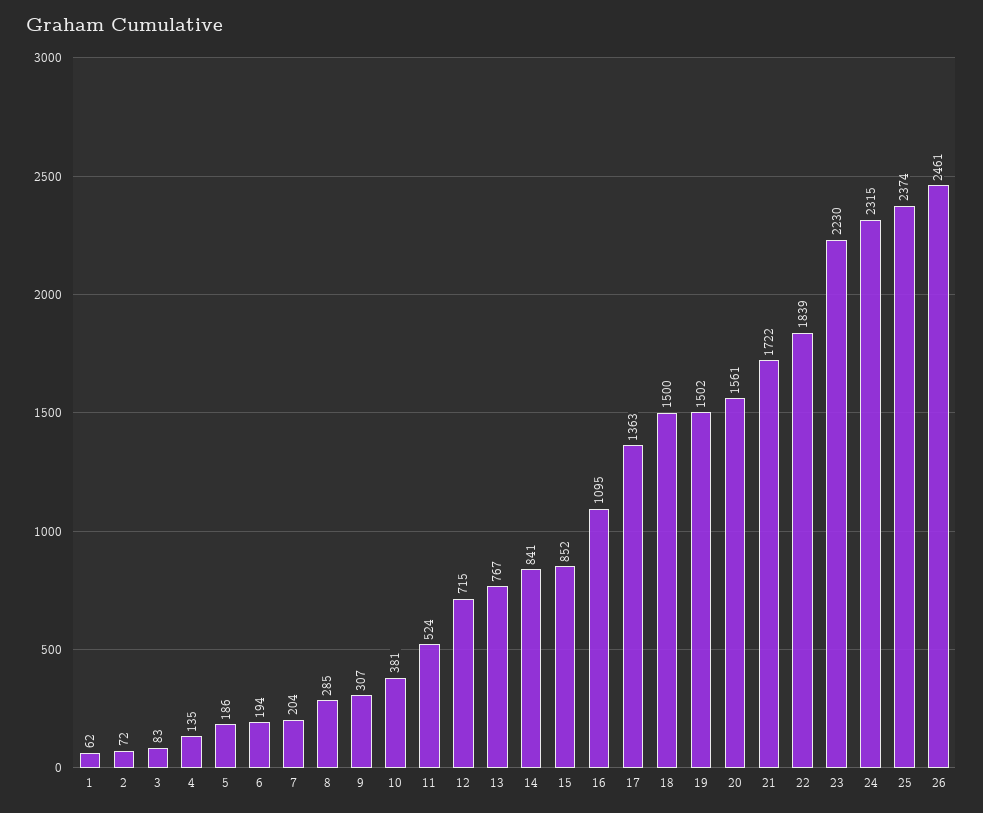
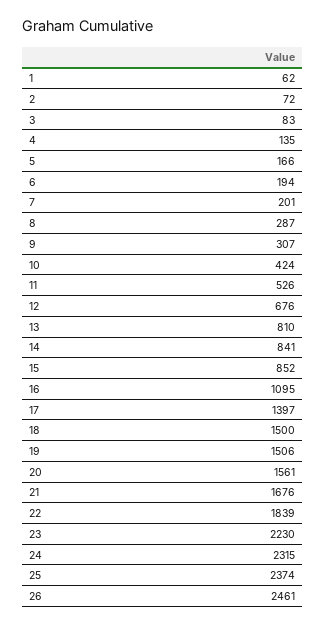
5: 186 -> 166
7: 204 -> 201
8: 285 -> 287
10: 381 -> 424
11: 524 -> 526
12: 715 -> 676
13: 767 -> 810
17: 1363 -> 1397
19: 1502 -> 1506
21: 1722 -> 1676

